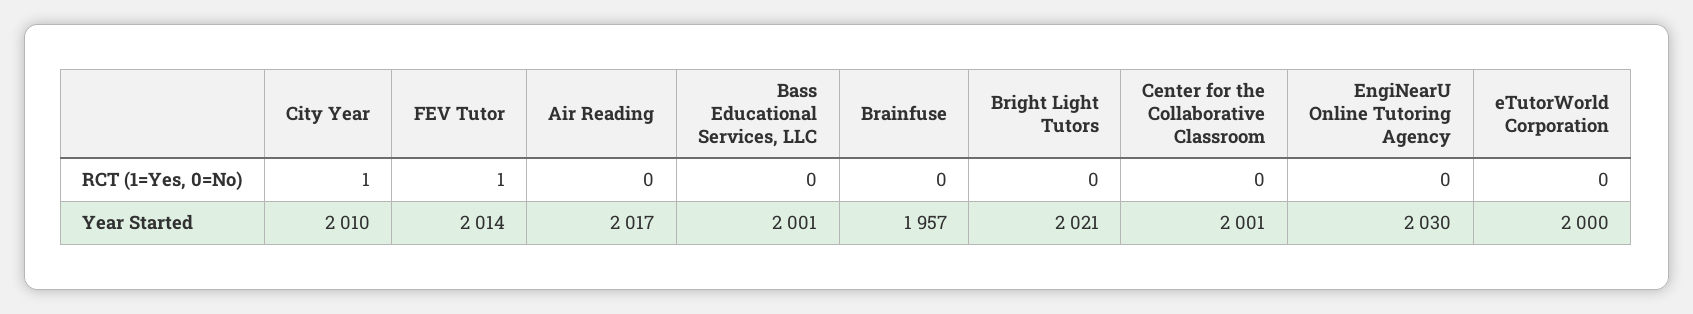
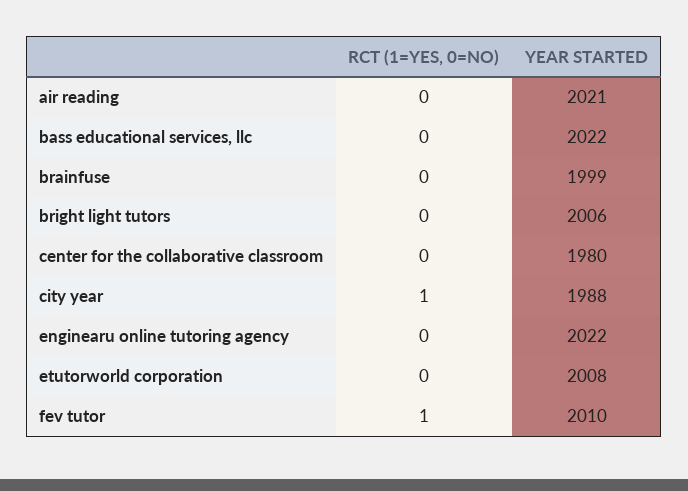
City Year, Year Started: 2010 -> 1988
FEV Tutor, Year Started: 2014 -> 2010
Air Reading, Year Started: 2017 -> 2021
Bass Educational Services, LLC, Year Started: 2001 -> 2022
Brainfuse, Year Started: 1957 -> 1999
Bright Light Tutors, Year Started: 2021 -> 2006
Center for the Collaborative Classroom, Year Started: 2001 -> 1980
EngiNearU Online Tutoring Agency, Year Started: 2030 -> 2022
eTutorWorld Corporation, Year Started: 2000 -> 2008

